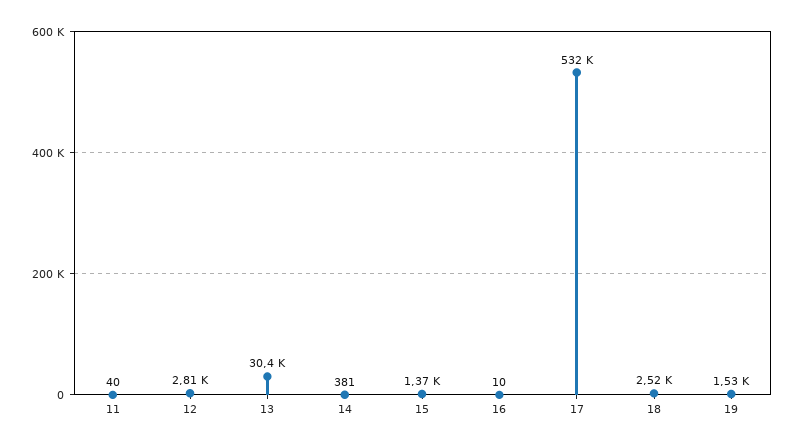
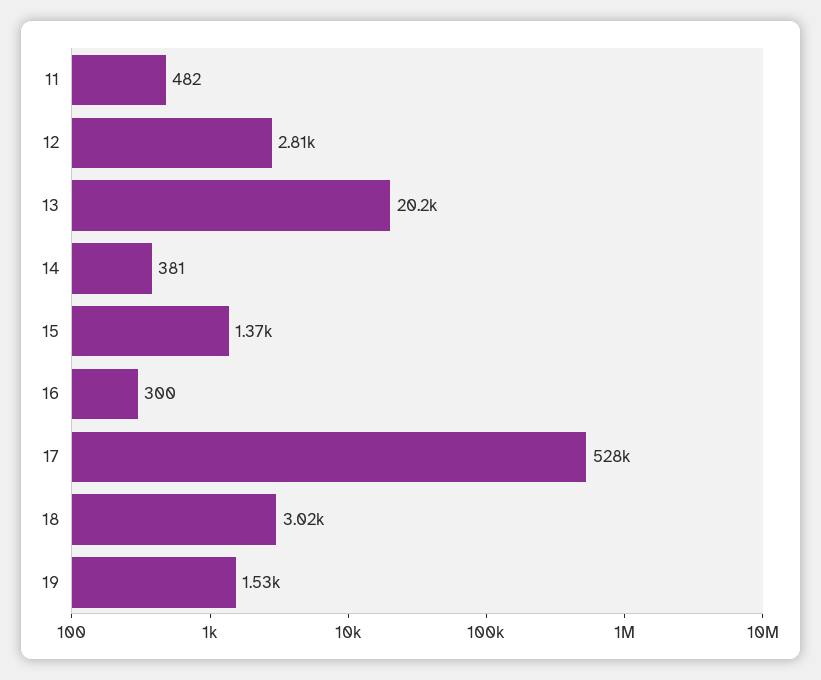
11: 40 -> 482
13: 30400 -> 20200
16: 10 -> 300
17: 532000 -> 528000
18: 2520 -> 3020

